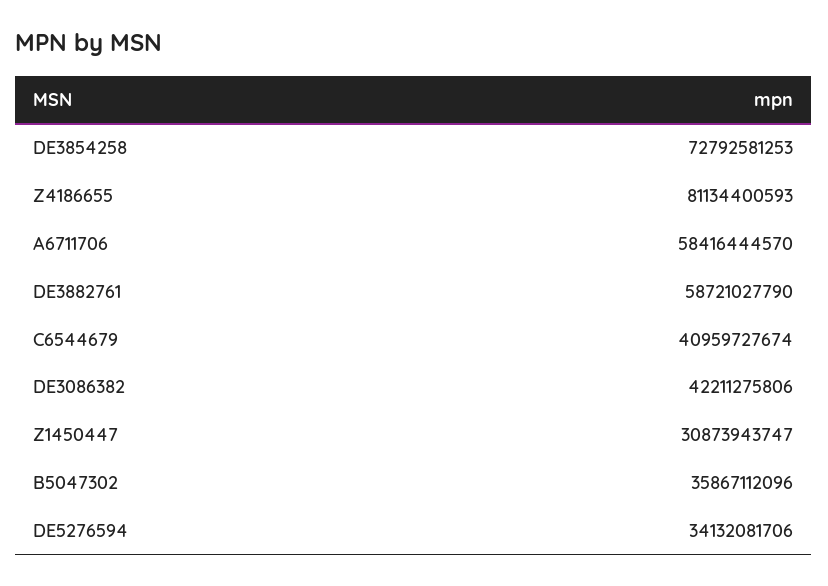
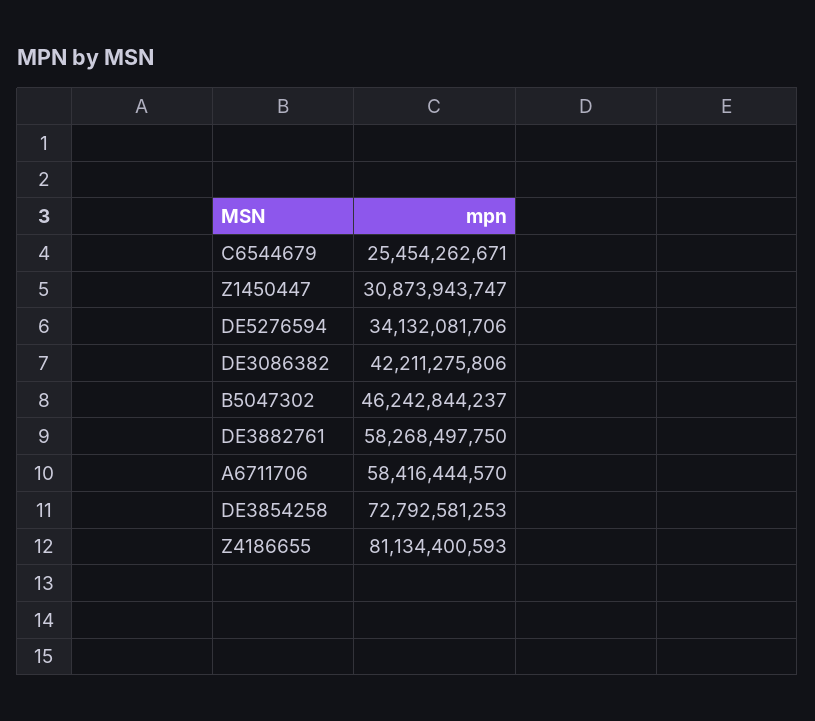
DE3882761: 58721027790 -> 58268497750
C6544679: 40959727674 -> 25454262671
B5047302: 35867112096 -> 46242844237

